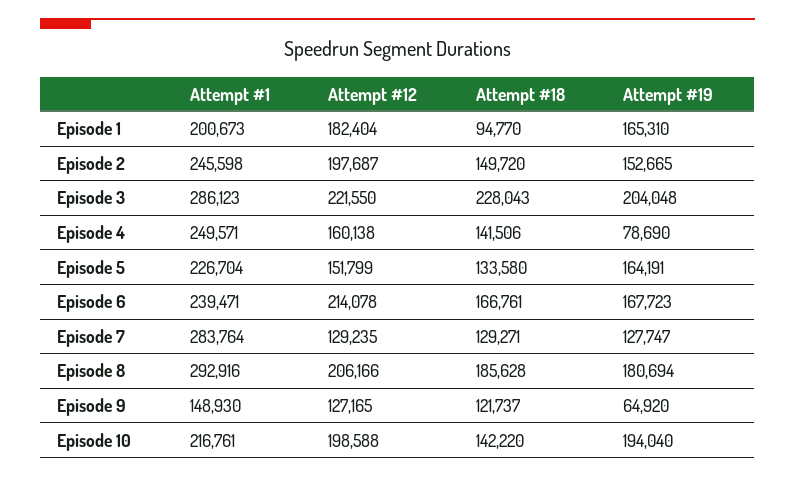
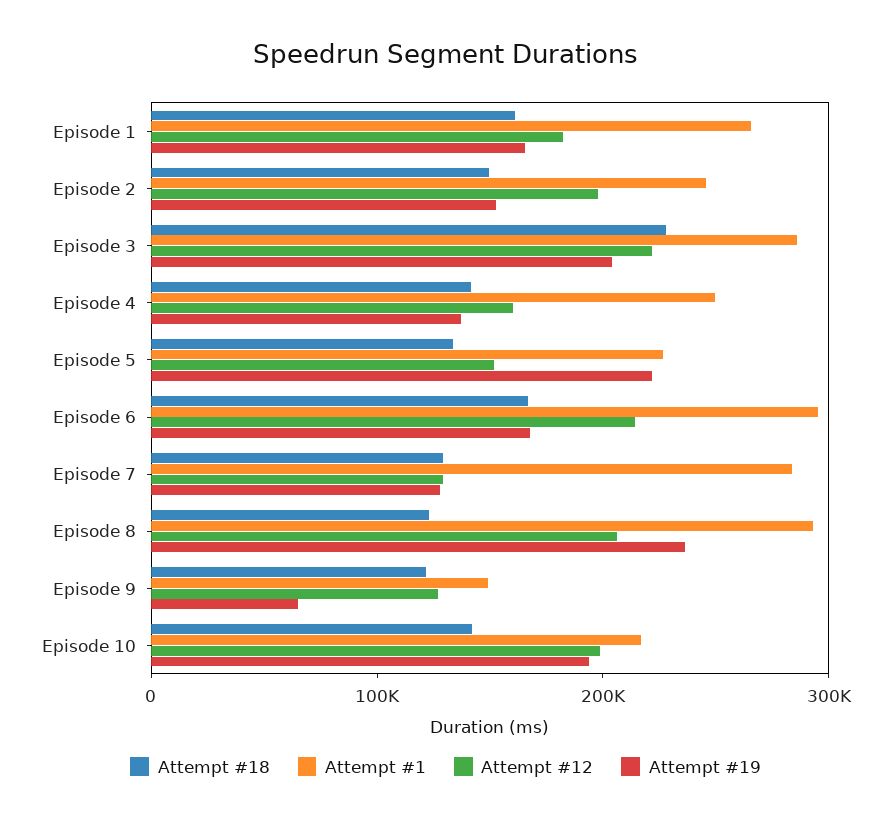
Attempt #1, Episode 1: 200673 -> 260000
Attempt #18, Episode 1: 94770 -> 160000
Attempt #19, Episode 4: 78690 -> 140000
Attempt #19, Episode 5: 164191 -> 220000
Attempt #1, Episode 6: 239471 -> 300000
Attempt #18, Episode 8: 185628 -> 120000
Attempt #19, Episode 8: 180694 -> 240000

